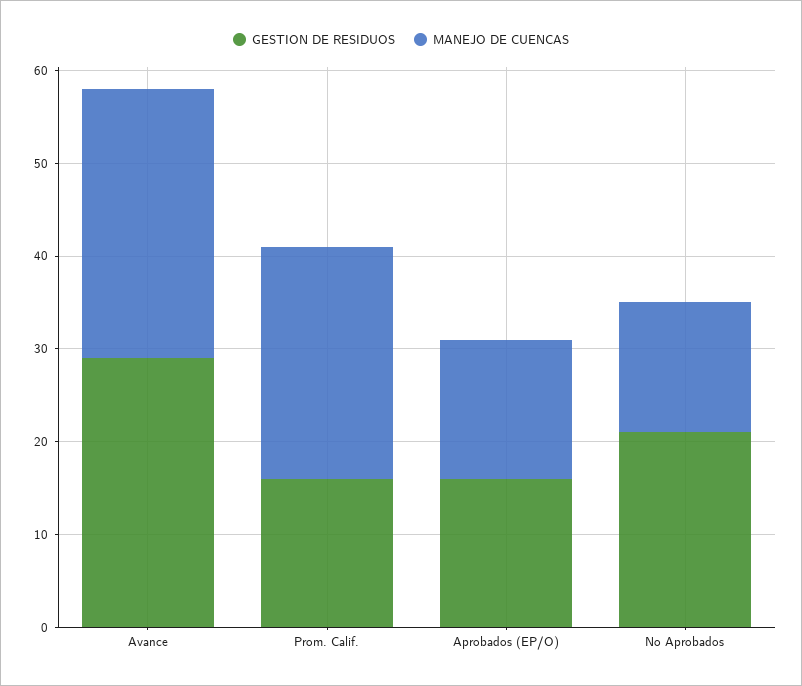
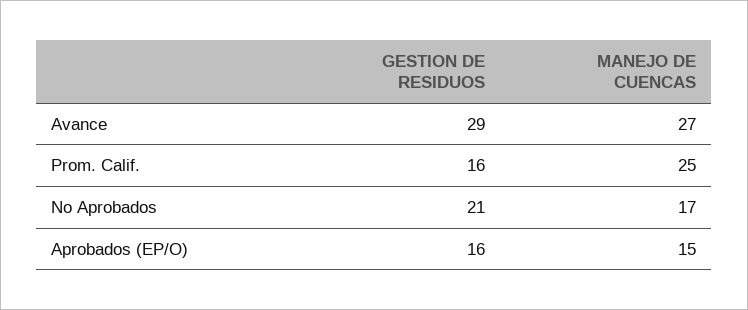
MANEJO DE CUENCAS, Avance: 29 -> 27
MANEJO DE CUENCAS, No Aprobados: 14 -> 17

